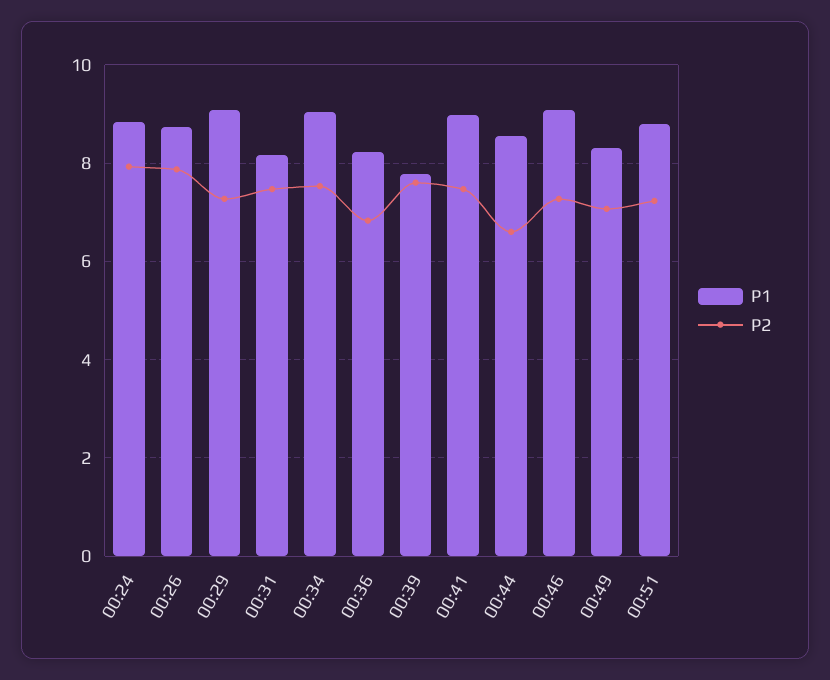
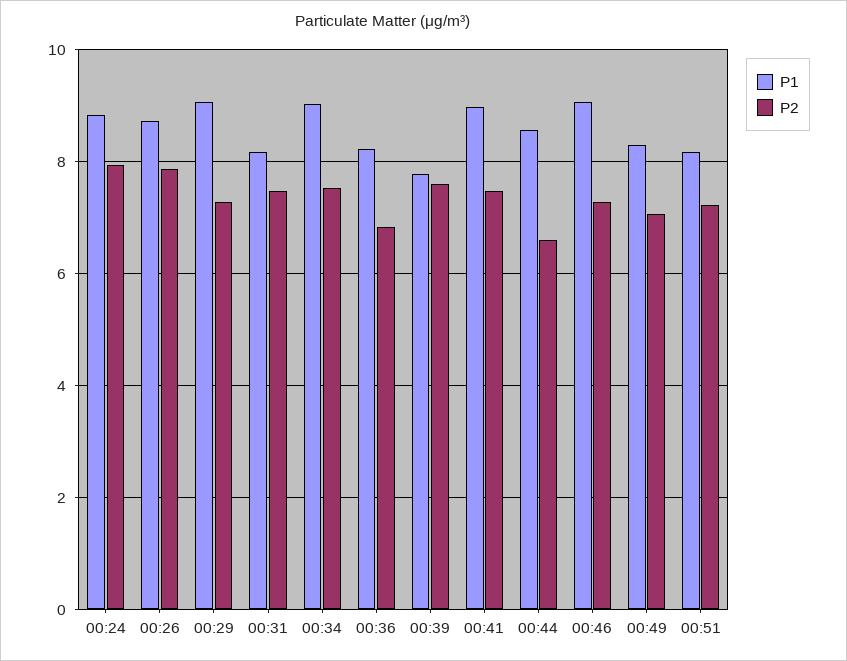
P1, 00:51: 8.8 -> 8.2

